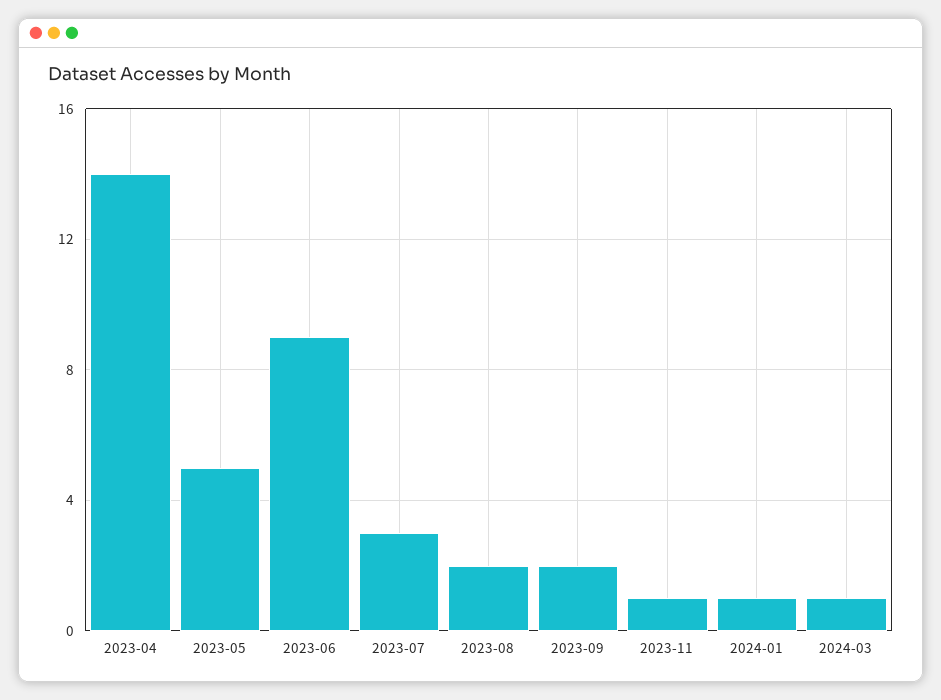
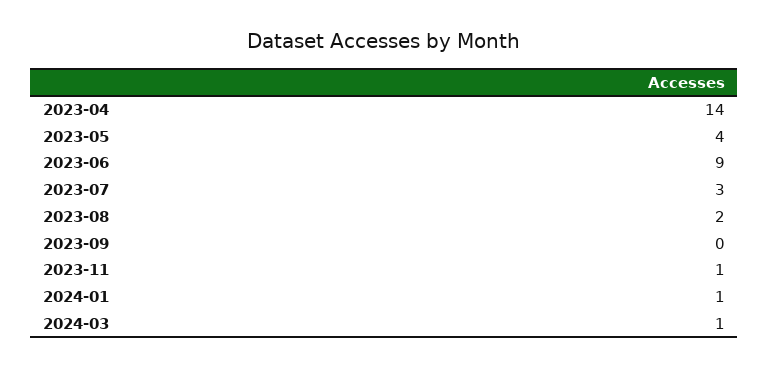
2023-05: 5 -> 4
2023-09: 2 -> 0

